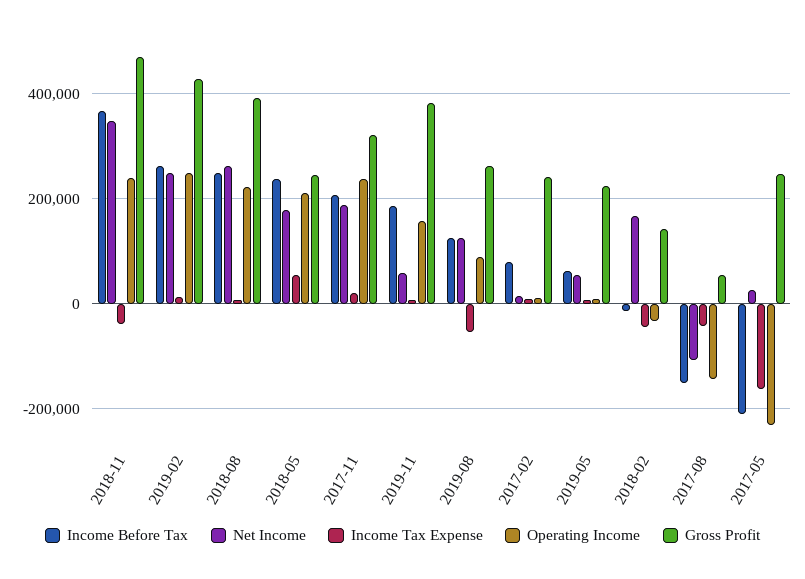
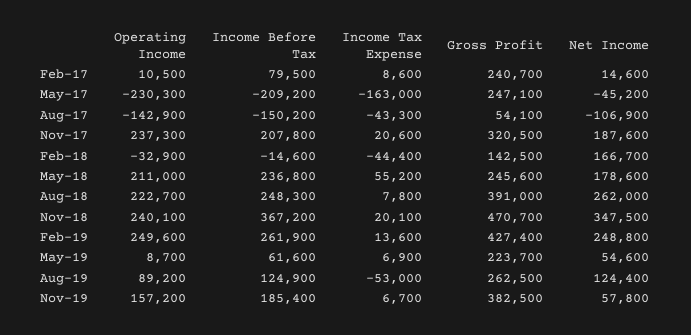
Income Tax Expense, 2018-11: -40000 -> 20100
Net Income, 2017-05: 20000 -> -45200

